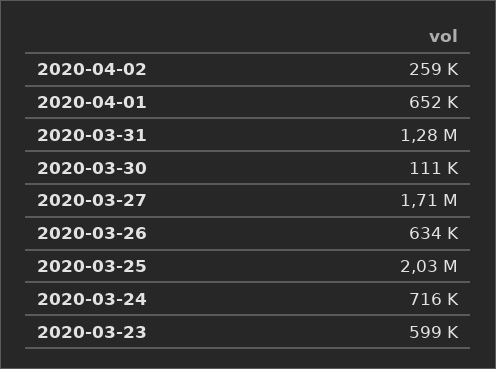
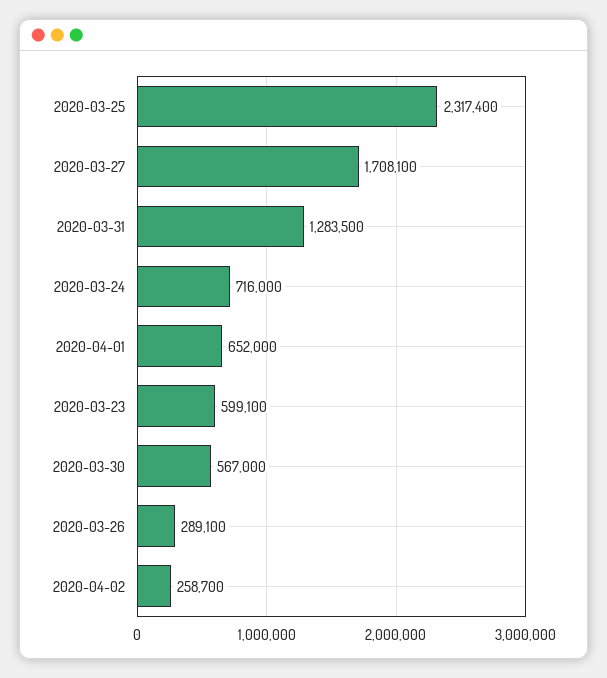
2020-03-30: 111000 -> 567000
2020-03-26: 634000 -> 289100
2020-03-25: 2030000 -> 2317400

